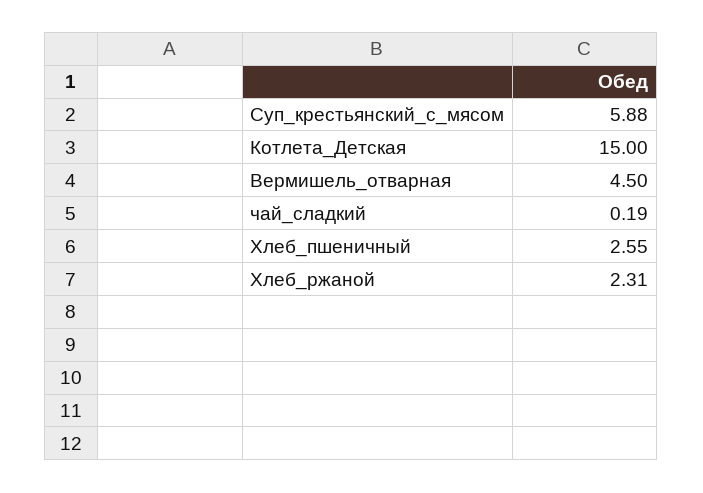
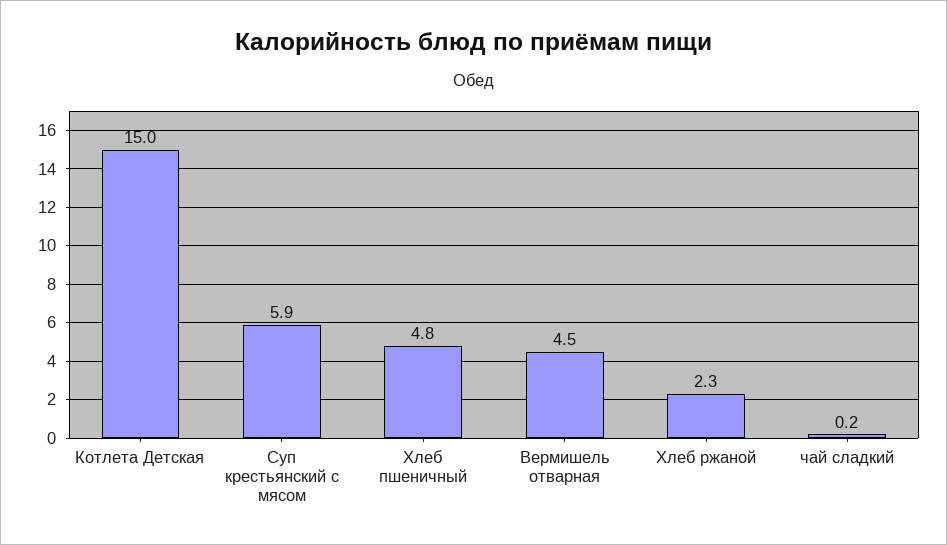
Хлеб_пшеничный: 2.55 -> 4.8

